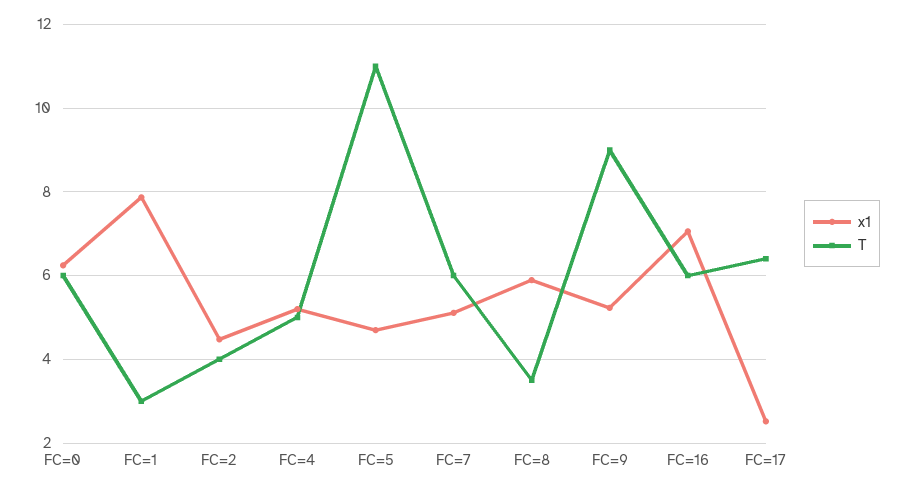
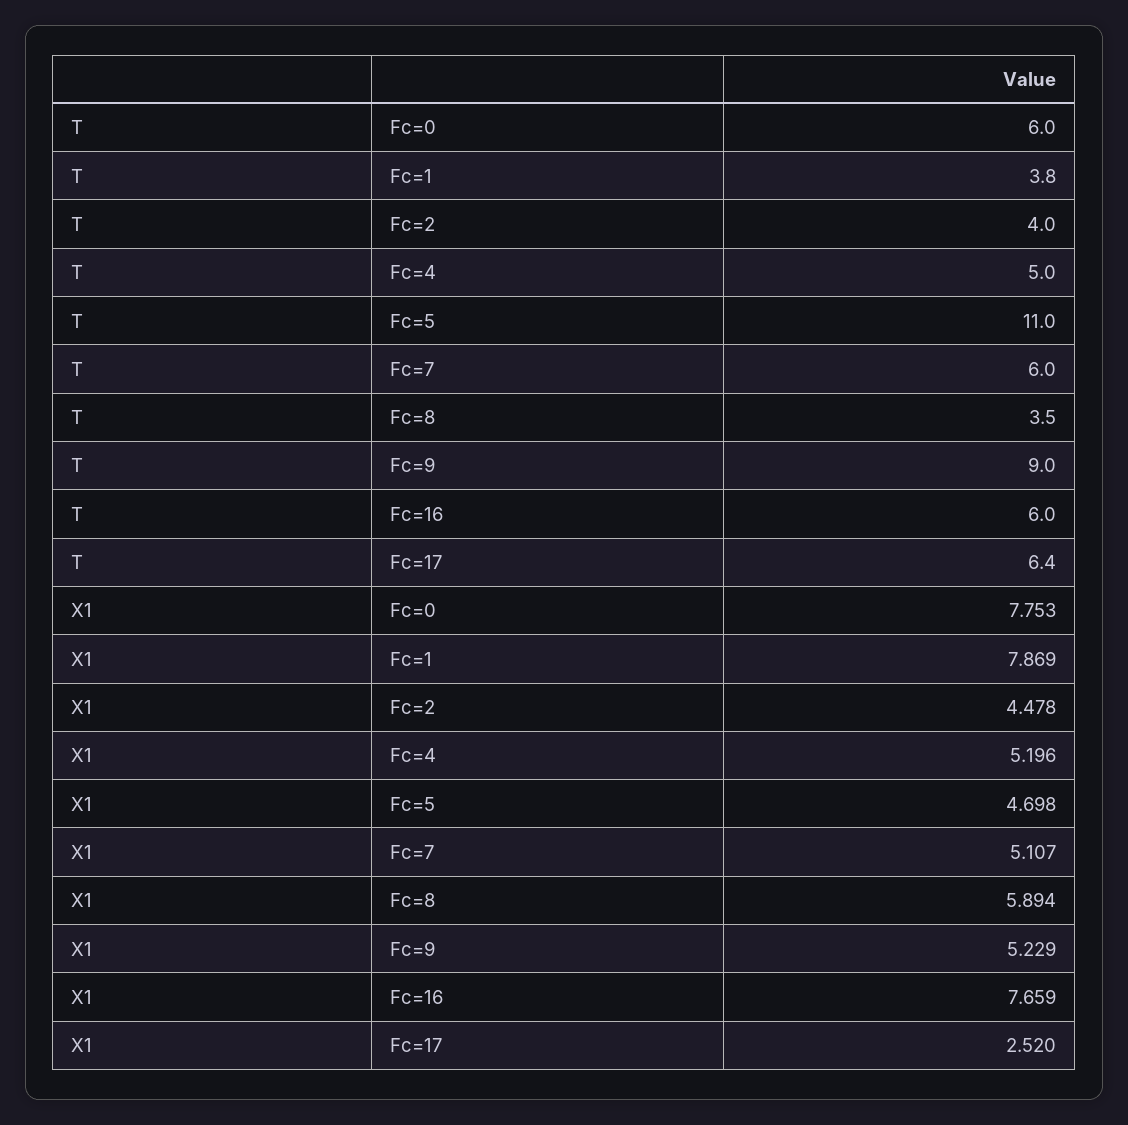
x1, FC=0: 6.2 -> 7.753
T, FC=1: 3 -> 3.8
x1, FC=16: 7 -> 7.659

